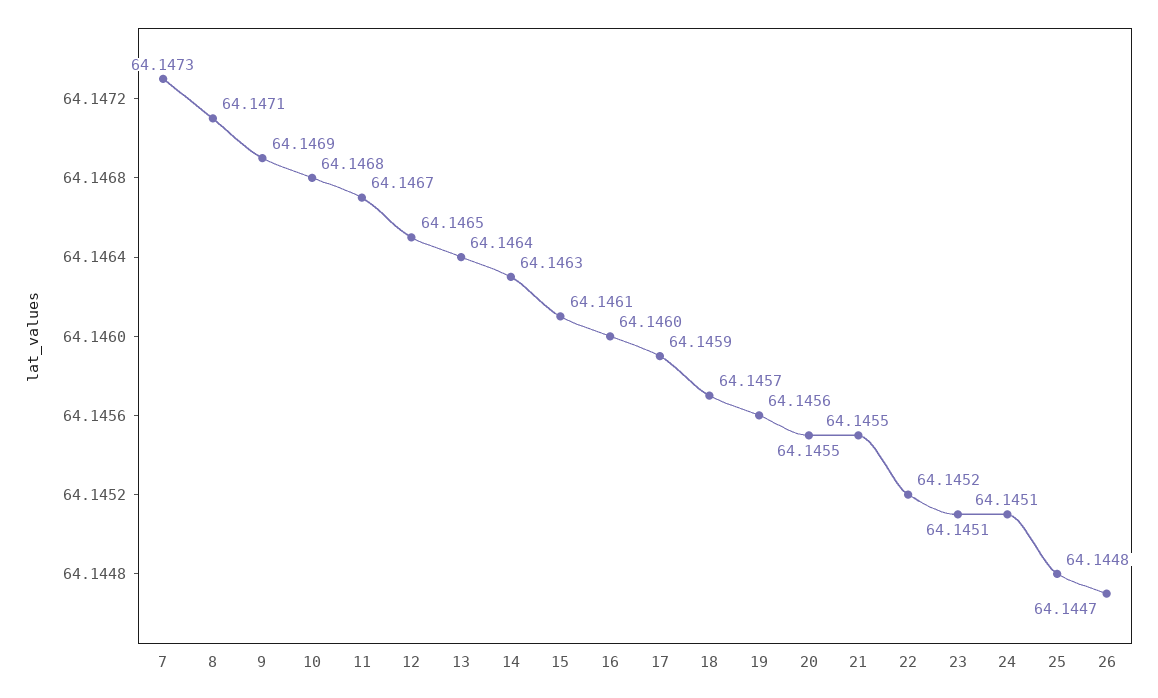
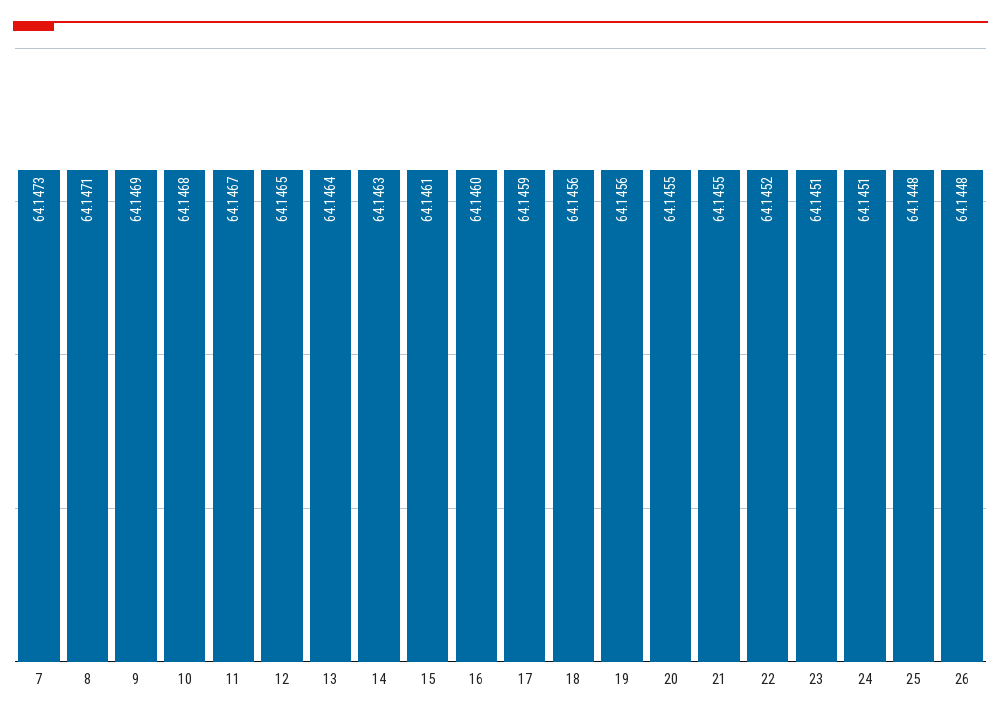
18: 64.1457 -> 64.1456
26: 64.1447 -> 64.1448

